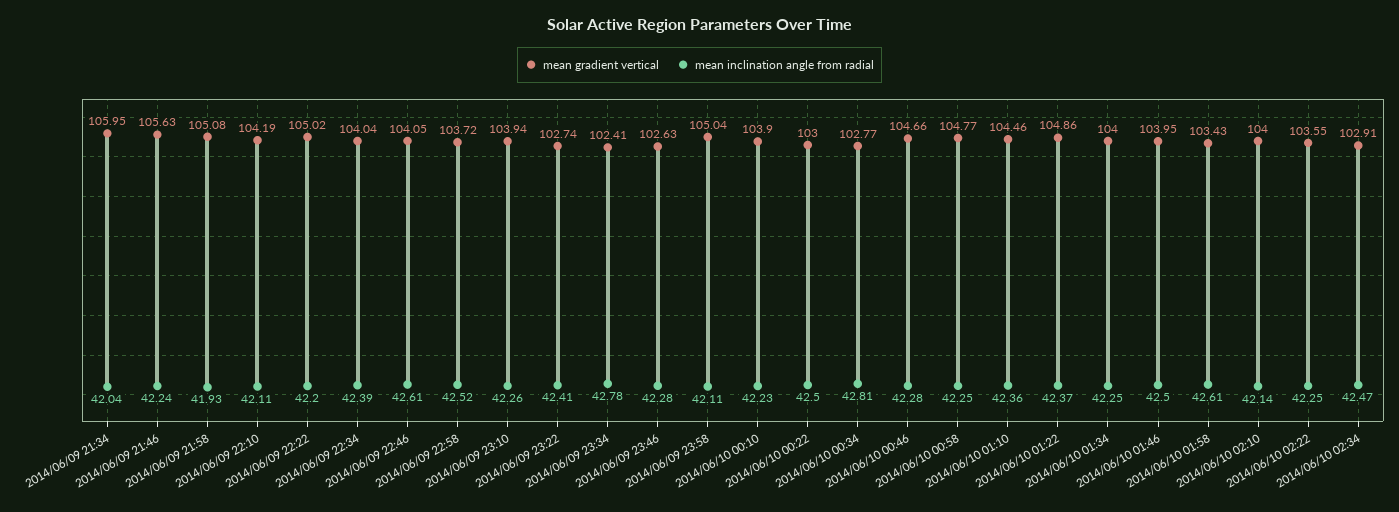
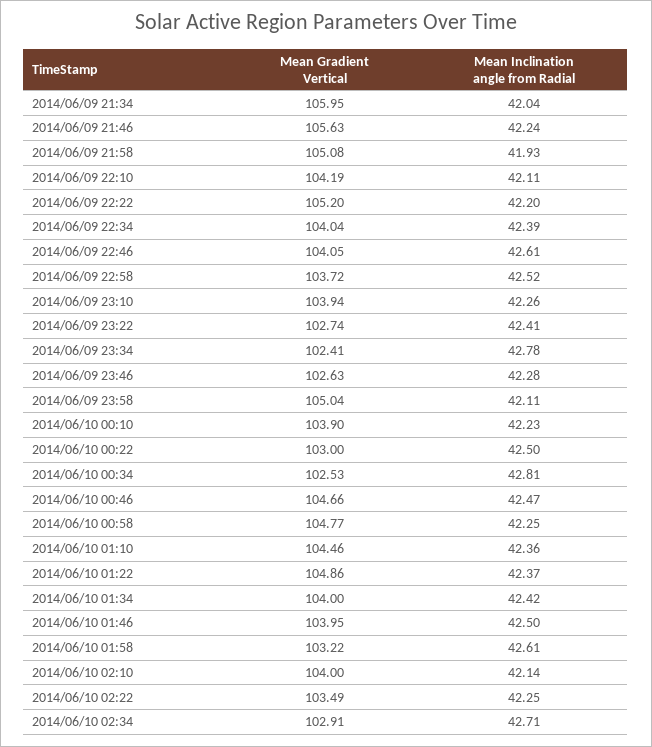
mean gradient vertical, 2014/06/09 22:22: 105.02 -> 105.2
mean gradient vertical, 2014/06/10 00:34: 102.77 -> 102.53
mean inclination angle from radial, 2014/06/10 00:46: 42.28 -> 42.47
mean inclination angle from radial, 2014/06/10 01:34: 42.25 -> 42.42
mean gradient vertical, 2014/06/10 01:58: 103.43 -> 103.22
mean gradient vertical, 2014/06/10 02:22: 103.55 -> 103.49
mean inclination angle from radial, 2014/06/10 02:34: 42.47 -> 42.71

